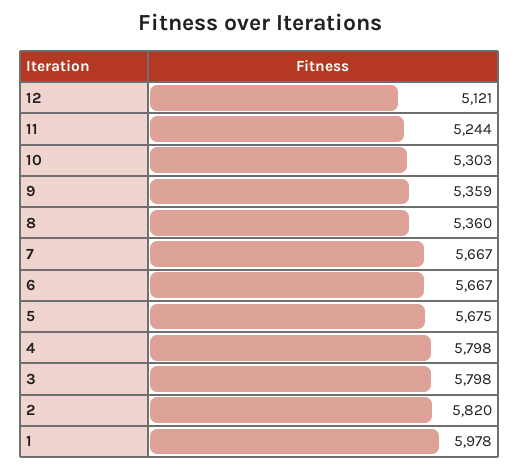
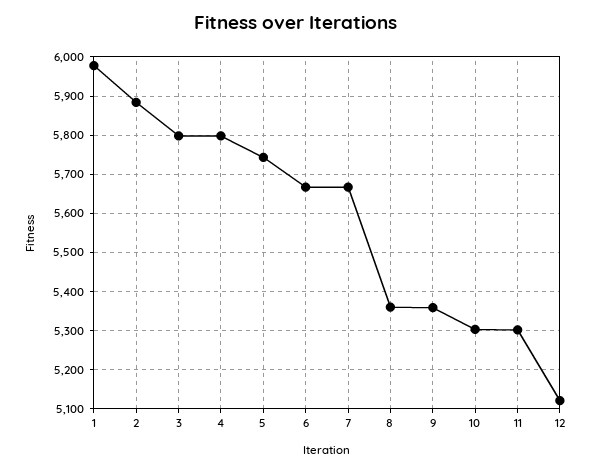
11: 5244 -> 5300
5: 5675 -> 5740
2: 5820 -> 5880

